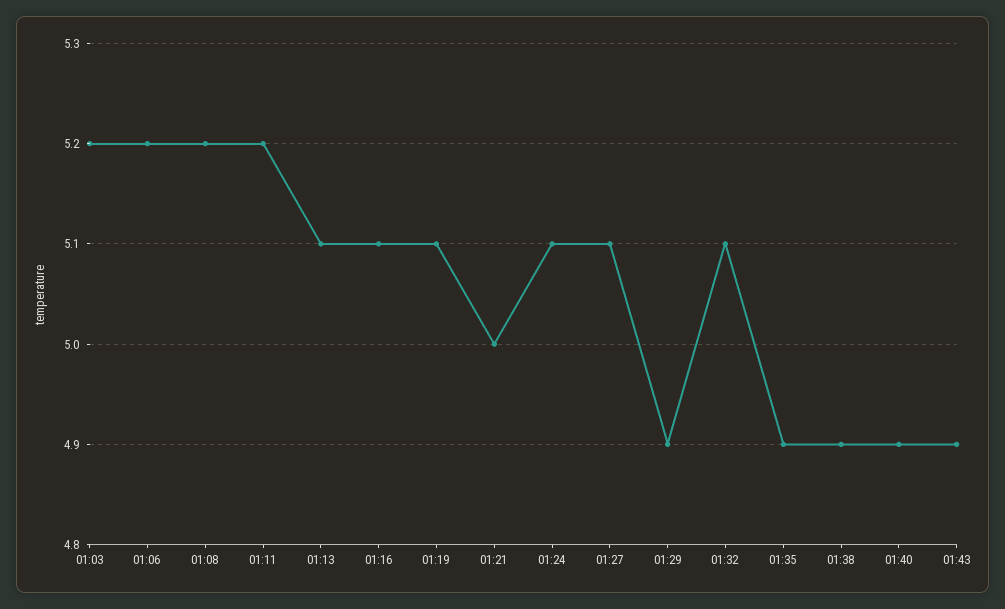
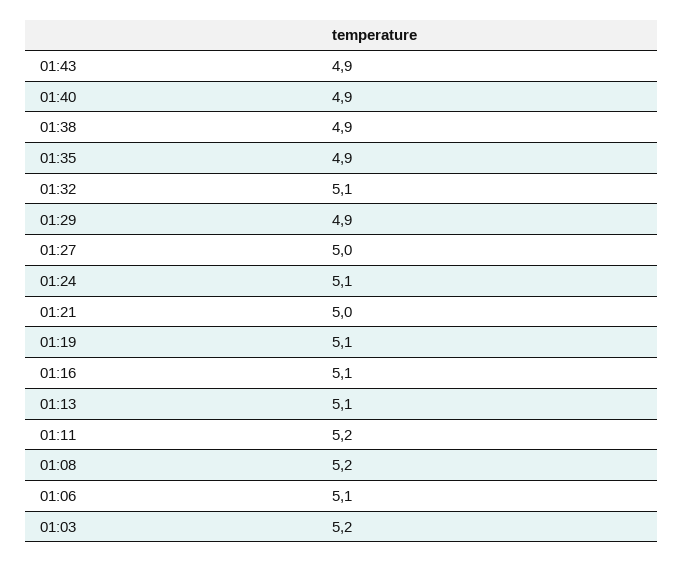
01:06: 5.2 -> 5.1
01:27: 5.1 -> 5

